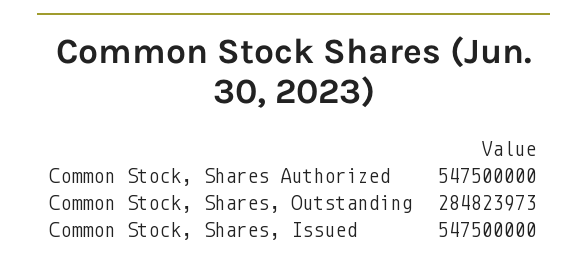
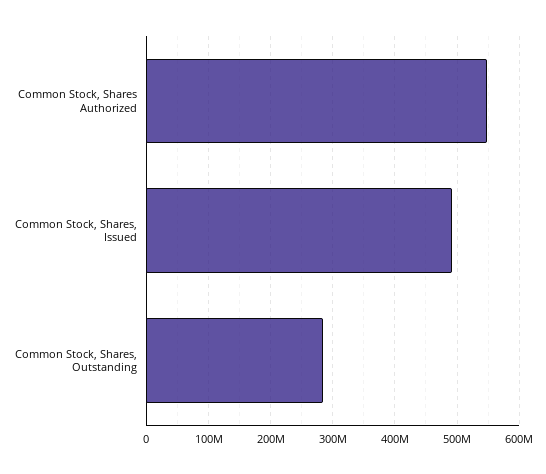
Common Stock, Shares, Issued: 547500000 -> 490000000

